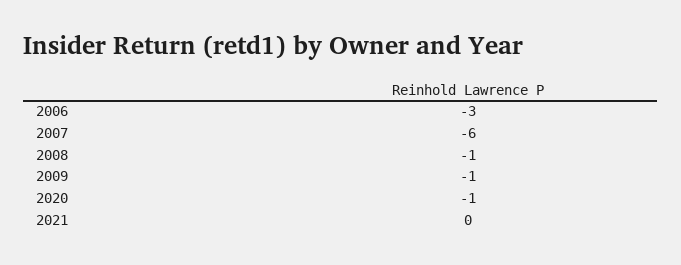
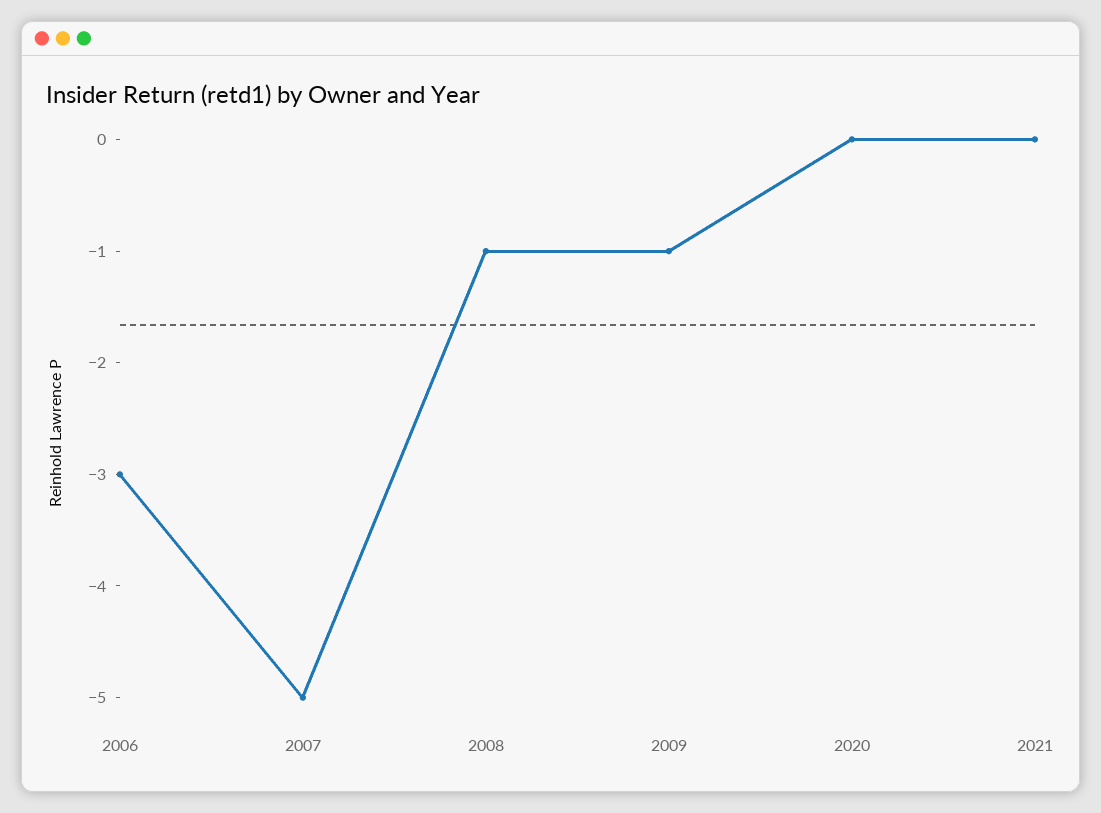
2007: -6 -> -5
2020: -1 -> 0

